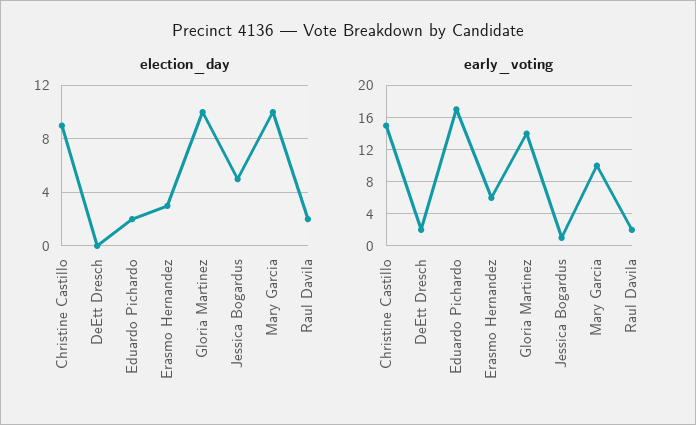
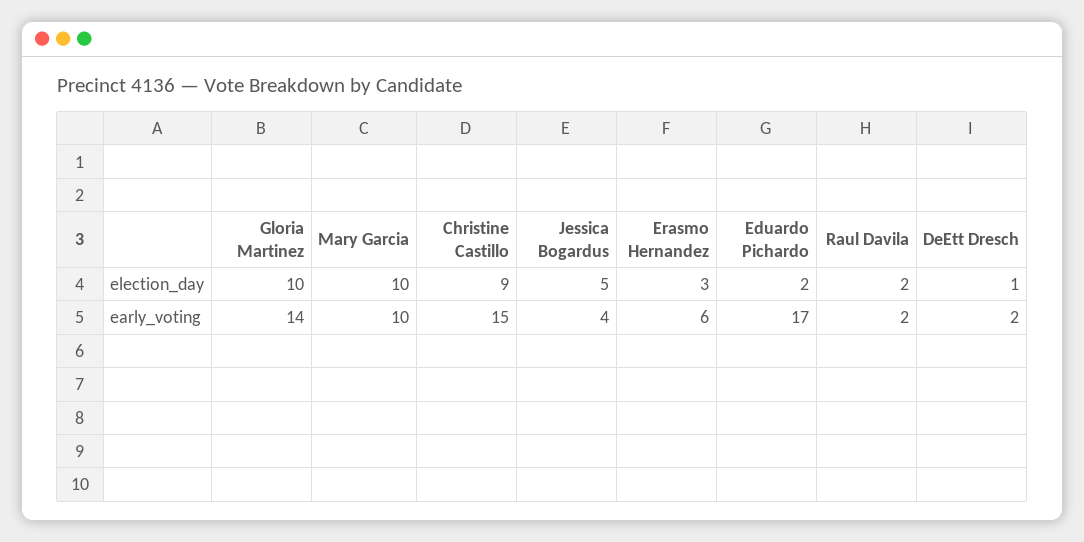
election_day, DeEtt Dresch: 0 -> 1
early_voting, Jessica Bogardus: 1 -> 4

